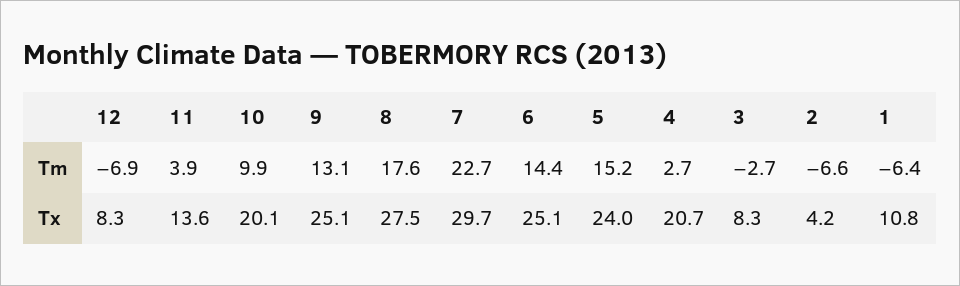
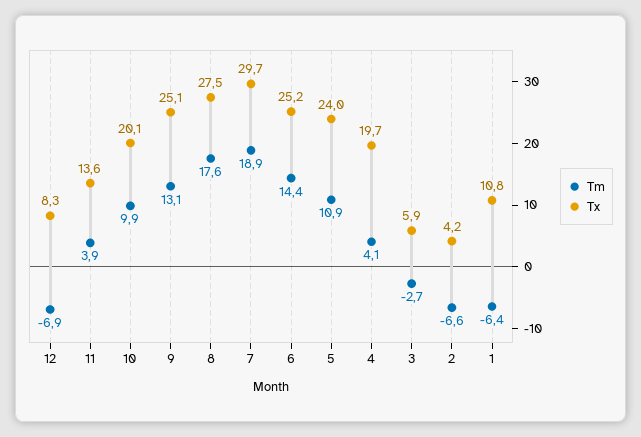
Tm, 7: 22.7 -> 18.9
Tm, 5: 15.2 -> 10.9
Tm, 4: 2.7 -> 4.1
Tx, 6: 25.1 -> 25.2
Tx, 4: 20.7 -> 19.7
Tx, 3: 8.3 -> 5.9

